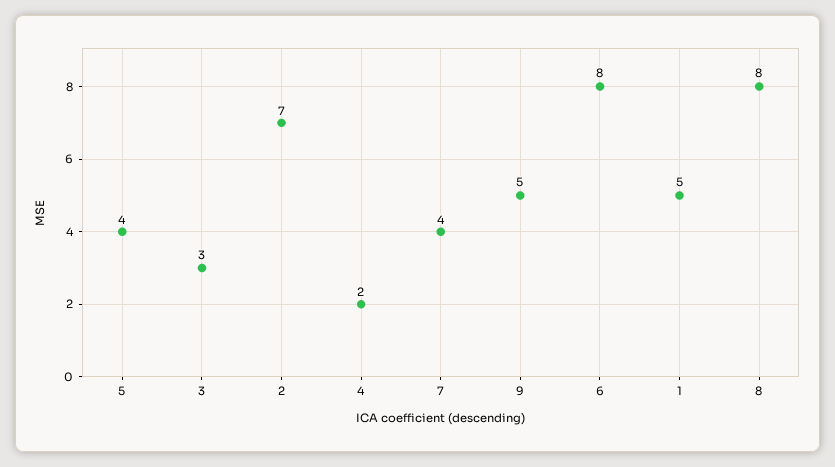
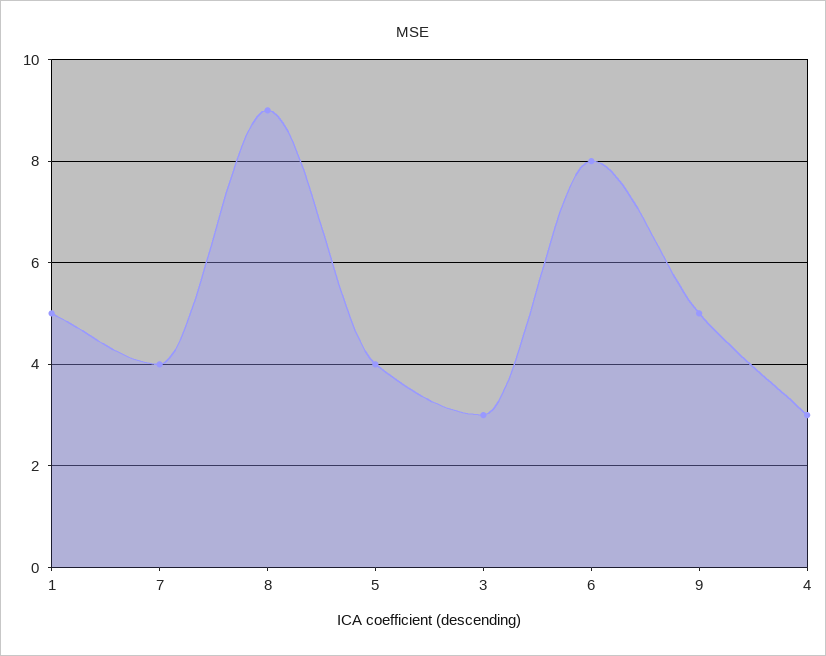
2: 7 -> none
4: 2 -> 3
8: 8 -> 9

